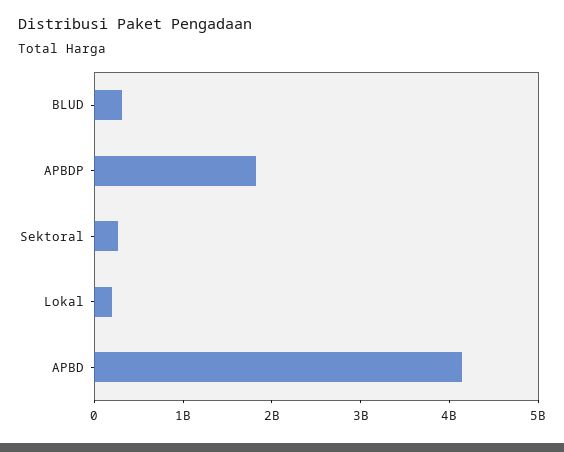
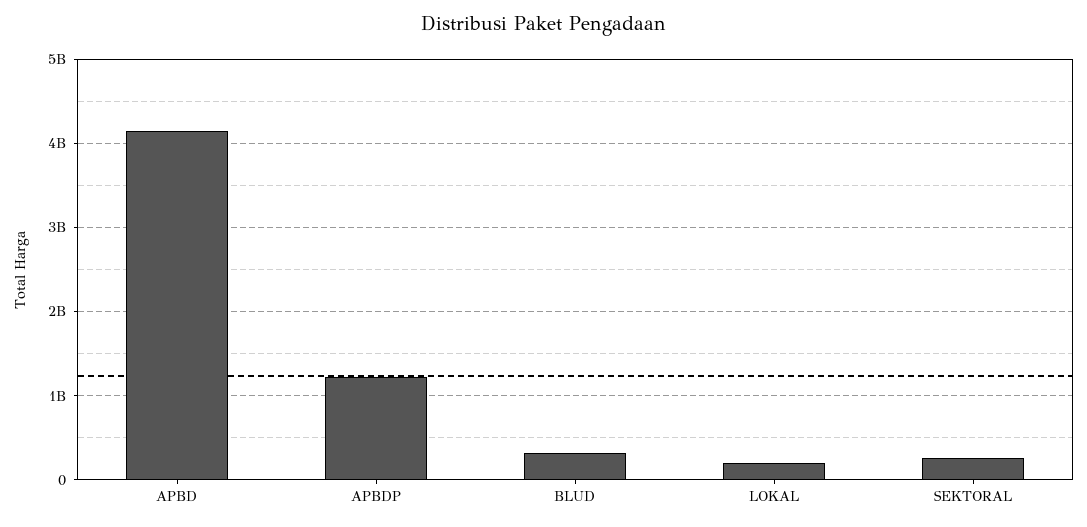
APBDP: 1800000000 -> 1200000000

